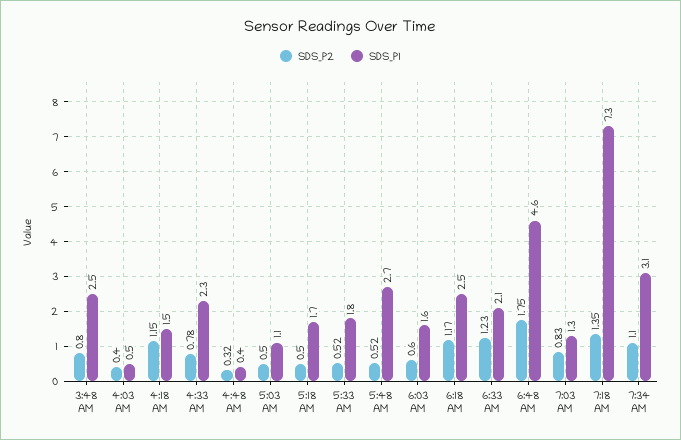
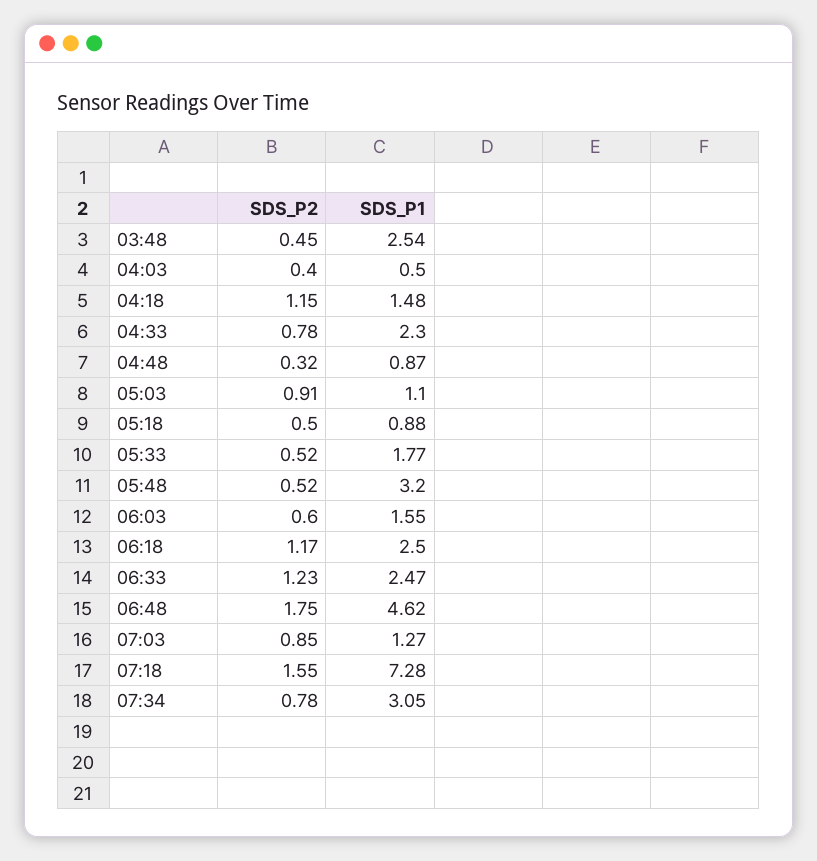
SDS_P2, 3:48 AM: 0.8 -> 0.45
SDS_P1, 4:48 AM: 0.4 -> 0.87
SDS_P2, 5:03 AM: 0.5 -> 0.91
SDS_P1, 5:18 AM: 1.7 -> 0.88
SDS_P1, 5:48 AM: 2.7 -> 3.2
SDS_P1, 6:33 AM: 2.1 -> 2.47
SDS_P2, 7:03 AM: 0.83 -> 0.85
SDS_P2, 7:18 AM: 1.35 -> 1.55
SDS_P2, 7:34 AM: 1.1 -> 0.78

